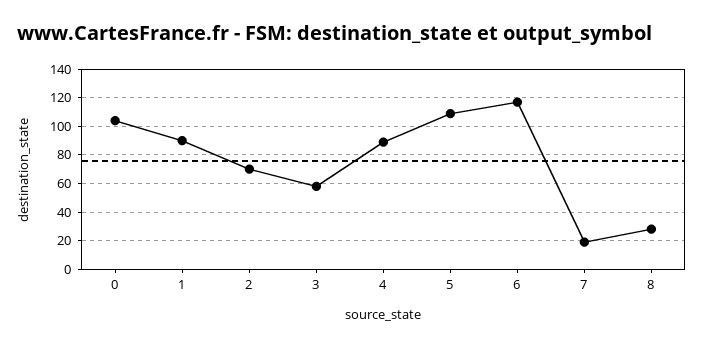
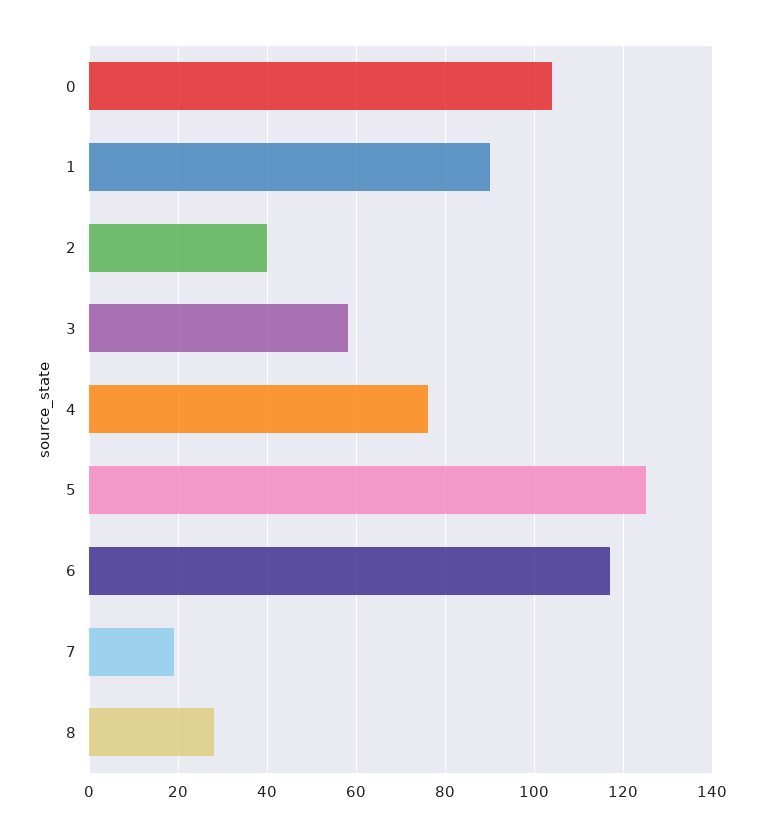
2: 70 -> 40
4: 90 -> 75
5: 110 -> 125

